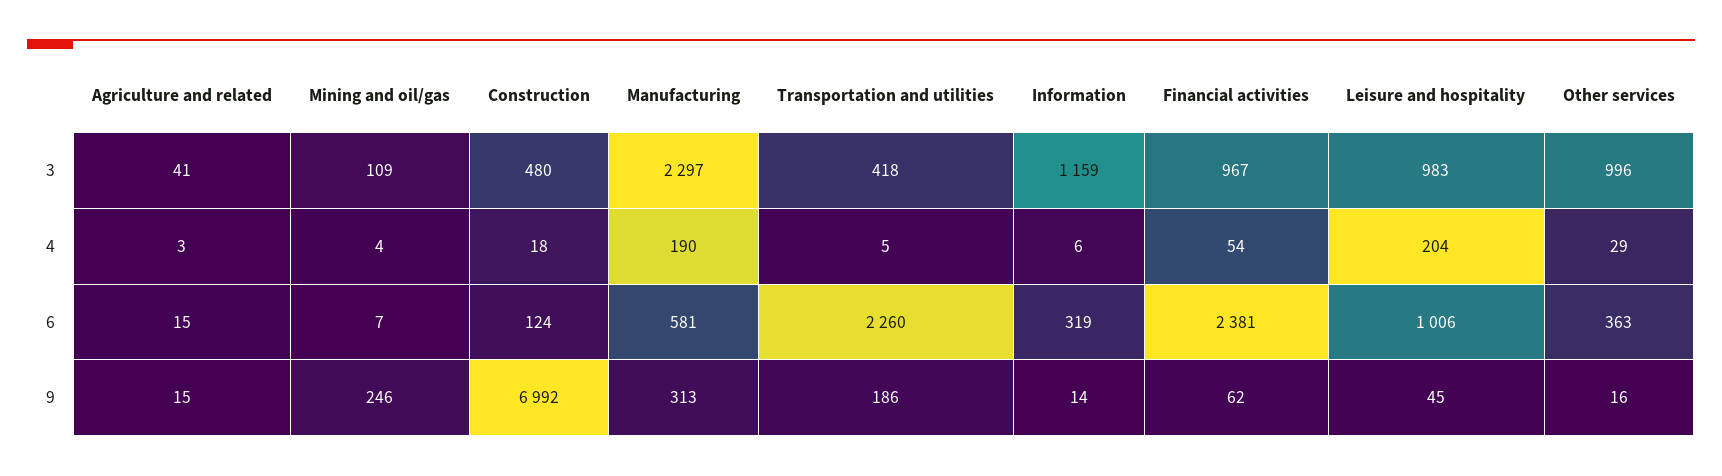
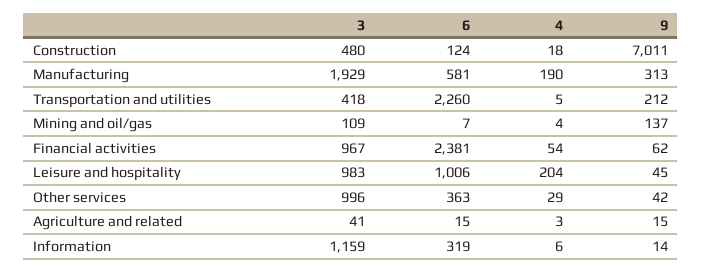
Manufacturing, 3: 2297 -> 1929
Mining and oil/gas, 9: 246 -> 137
Construction, 9: 6992 -> 7011
Transportation and utilities, 9: 186 -> 212
Other services, 9: 16 -> 42

